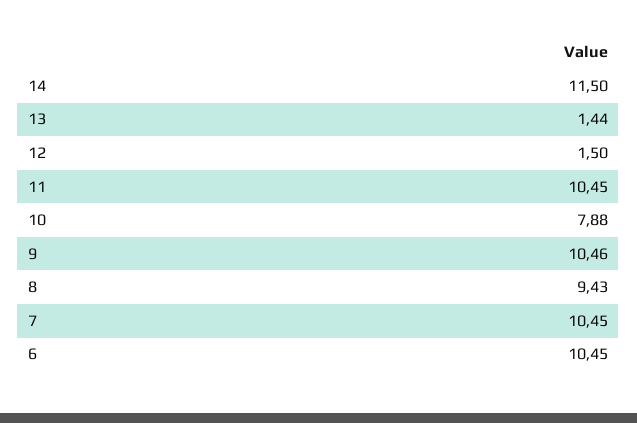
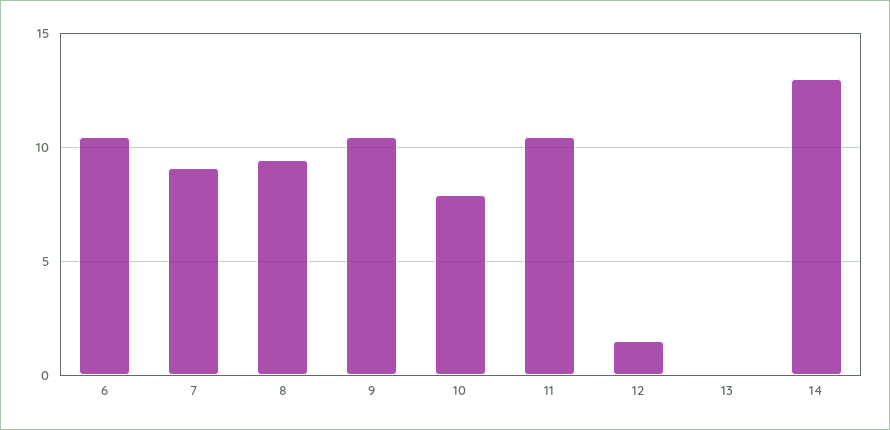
14: 11.5 -> 13
13: 1.44 -> 0
7: 10.45 -> 9

